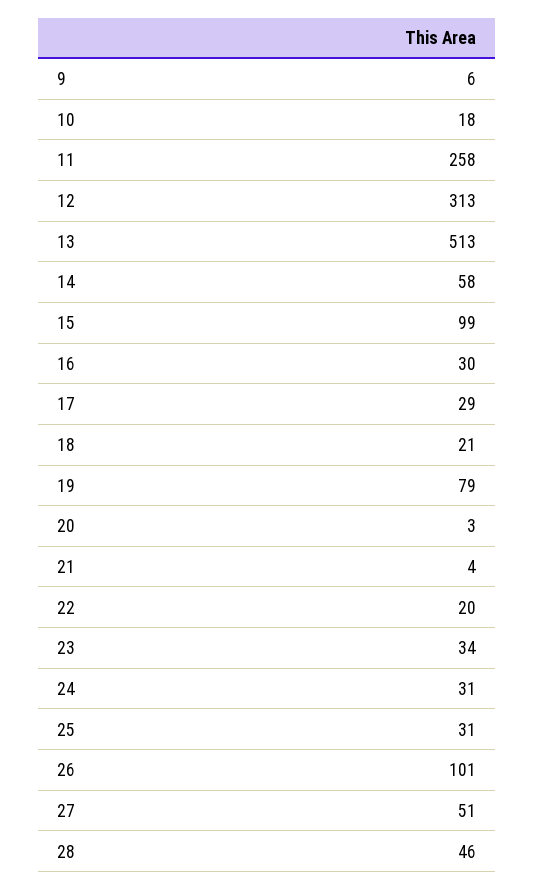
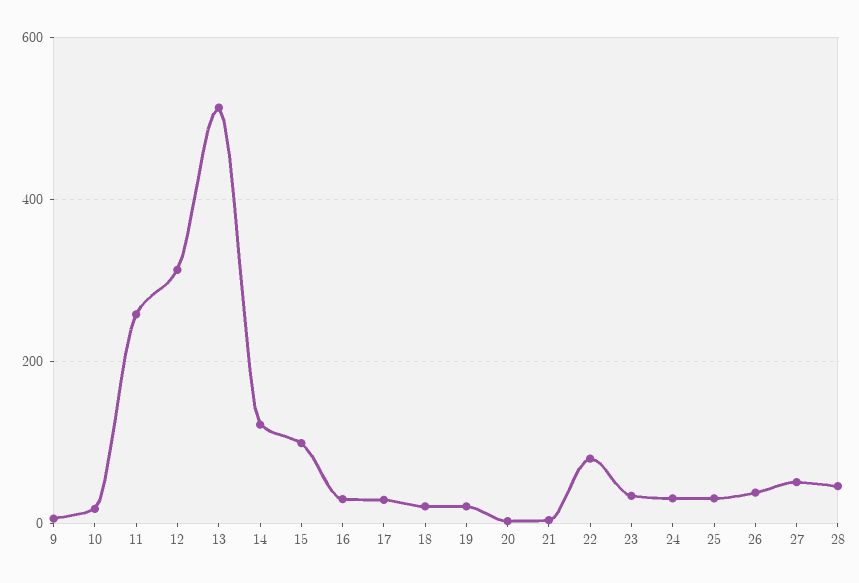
14: 58 -> 120
19: 79 -> 20
22: 20 -> 80
26: 101 -> 40

